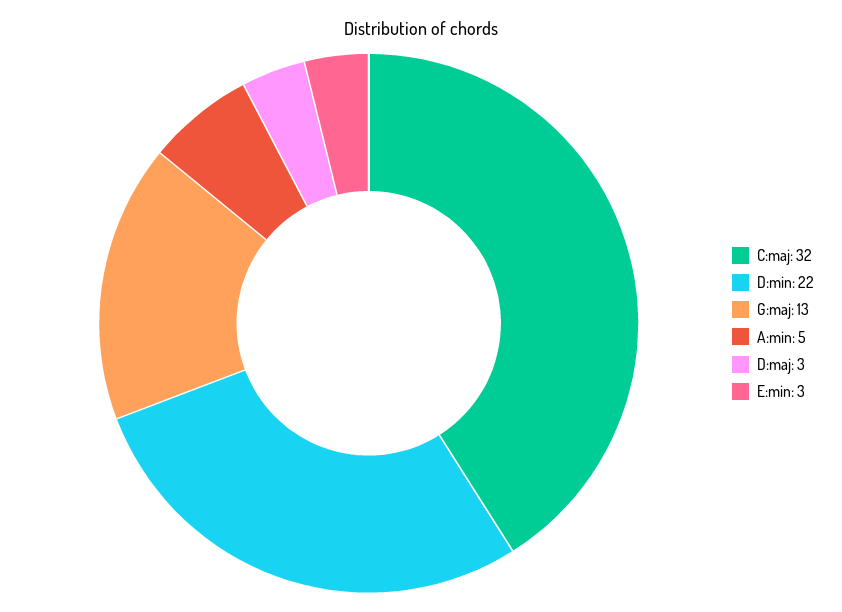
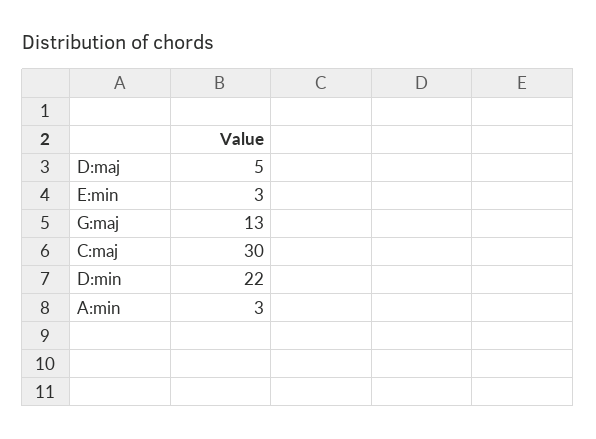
C:maj: 32 -> 30
A:min: 5 -> 3
D:maj: 3 -> 5

